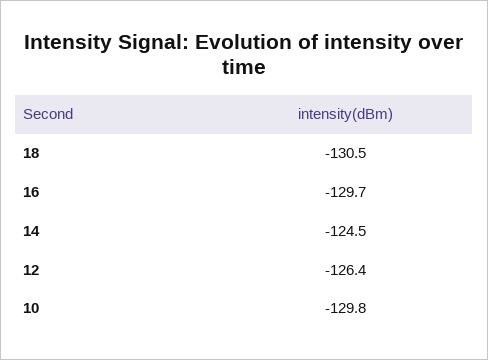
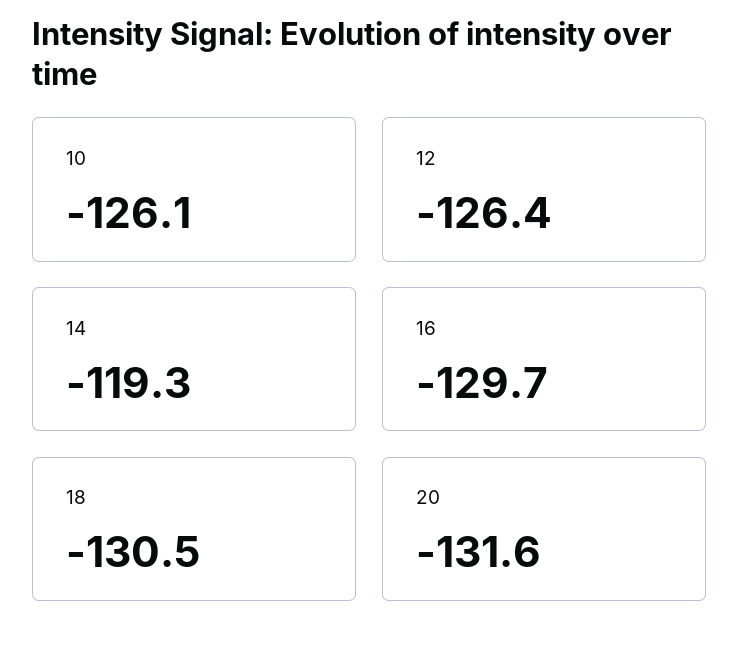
14: -124.5 -> -119.3
10: -129.8 -> -126.1
20: none -> -131.6

